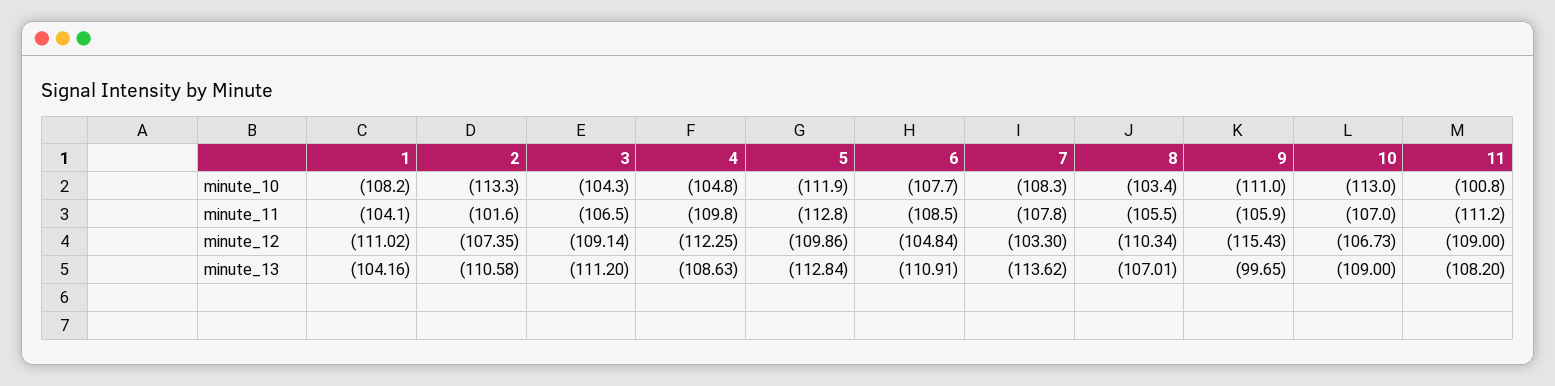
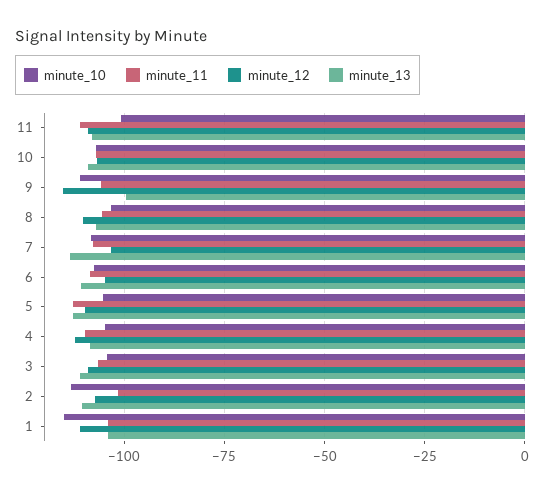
minute_10, 1: -108.2 -> -115
minute_10, 5: -111.9 -> -105
minute_10, 10: -113 -> -107.5

